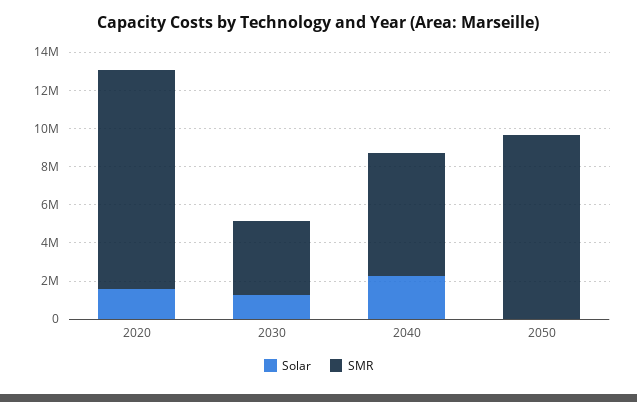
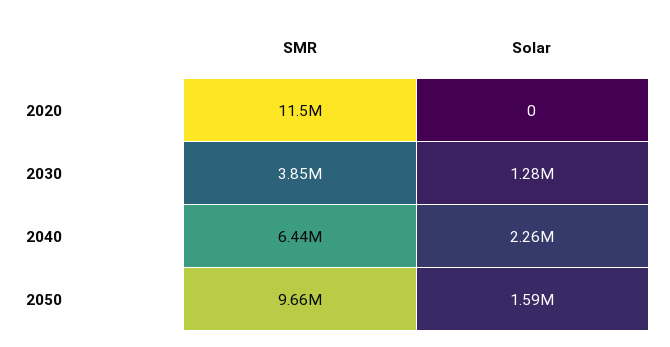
Solar, 2020: 1500000 -> 0
Solar, 2050: 0 -> 1590000

